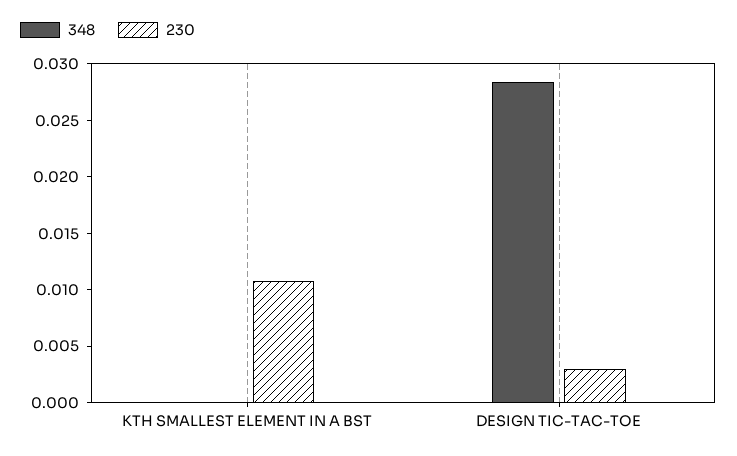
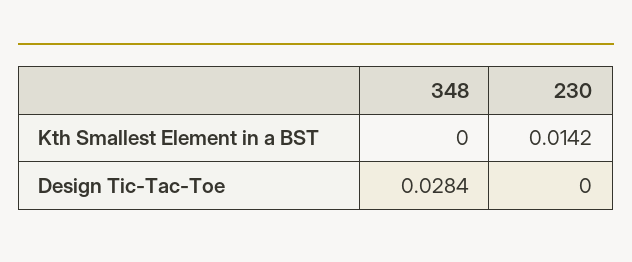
230, KTH SMALLEST ELEMENT IN A BST: 0.011 -> 0.0142
230, DESIGN TIC-TAC-TOE: 0.003 -> 0

